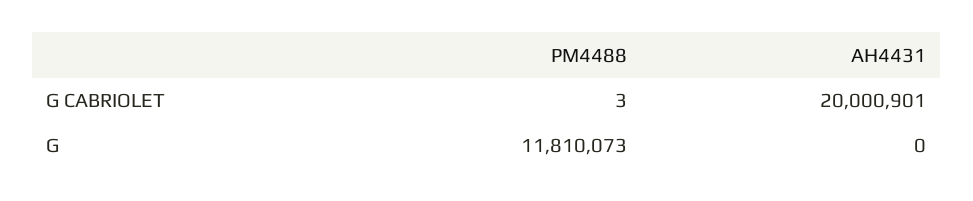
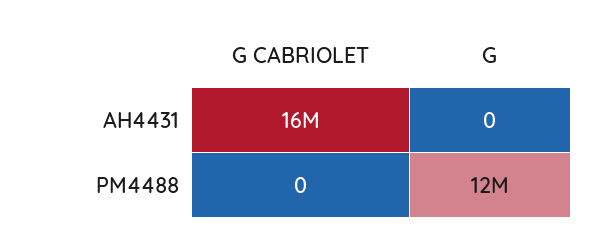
PM4488, G CABRIOLET: 3 -> 0
AH4431, G CABRIOLET: 20000901 -> 16000000

